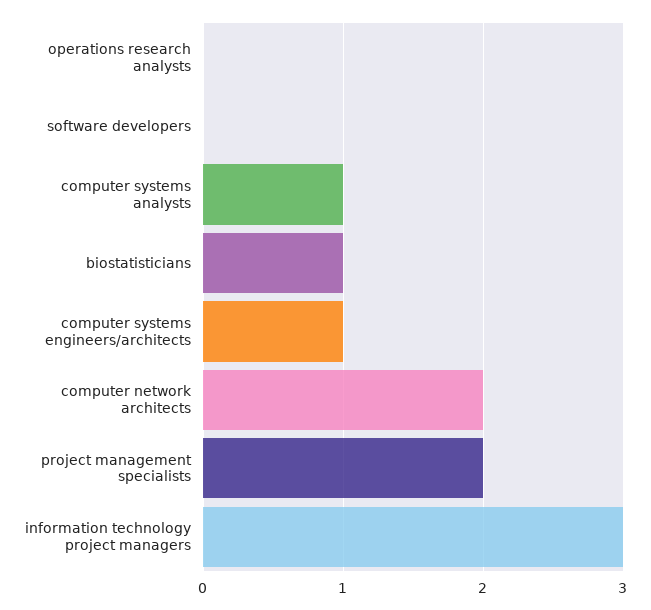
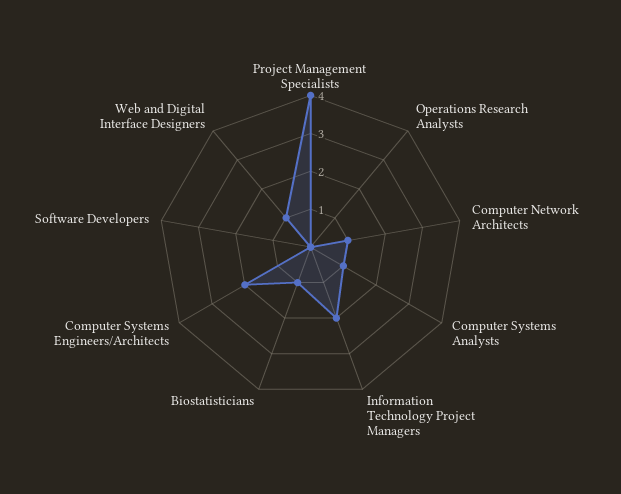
computer systems engineers/architects: 1 -> 2
computer network architects: 2 -> 1
project management specialists: 2 -> 4
information technology project managers: 3 -> 2
Web and Digital Interface Designers: none -> 1

